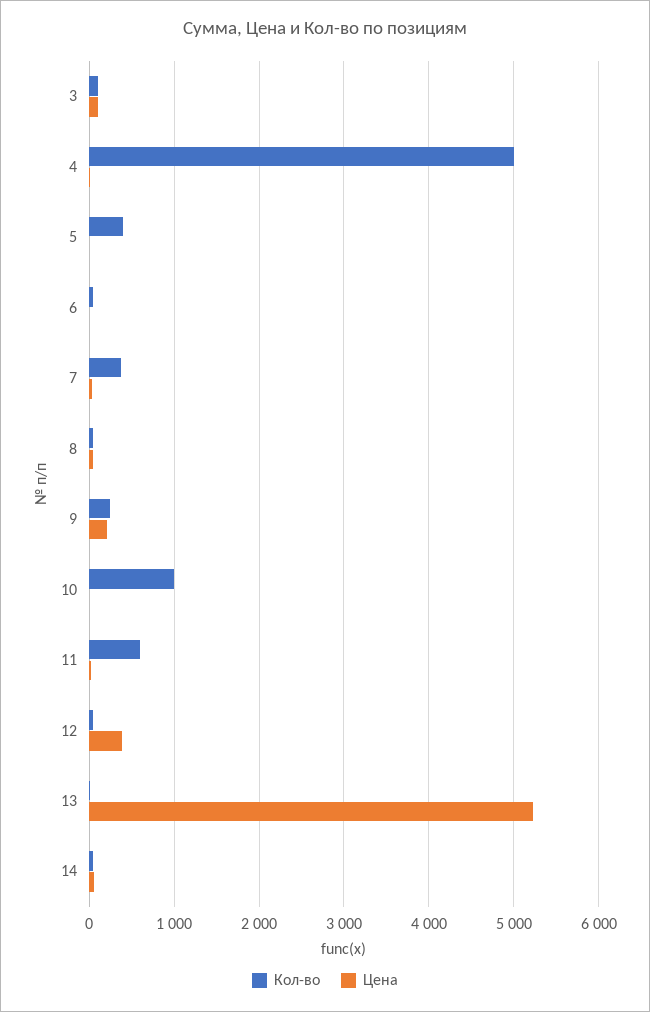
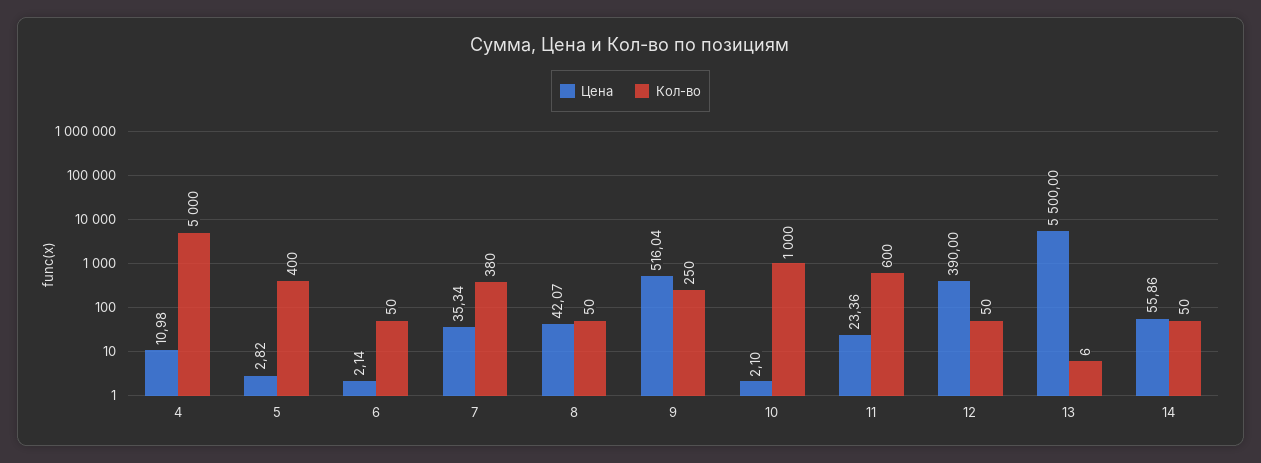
Кол-во, 3: 100 -> none
Цена, 3: 100 -> none
Цена, 9: 200 -> 516.04
Цена, 13: 5200 -> 5500

